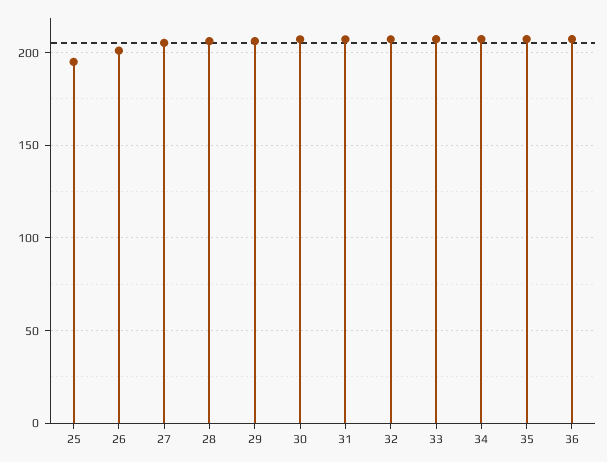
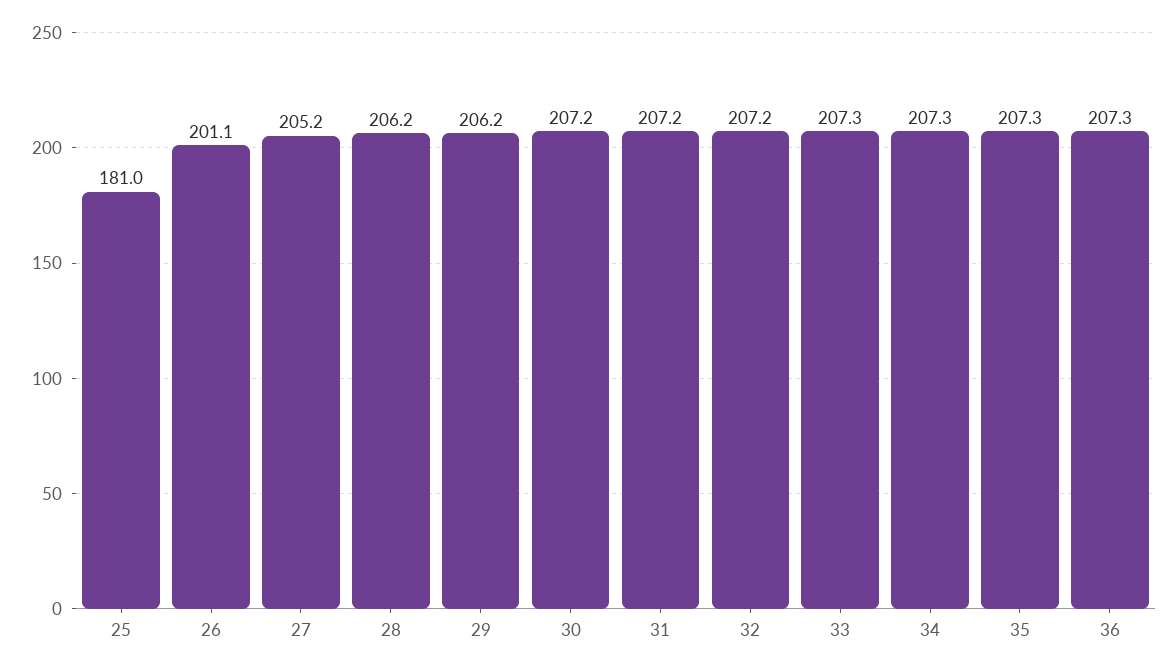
25: 195 -> 181

